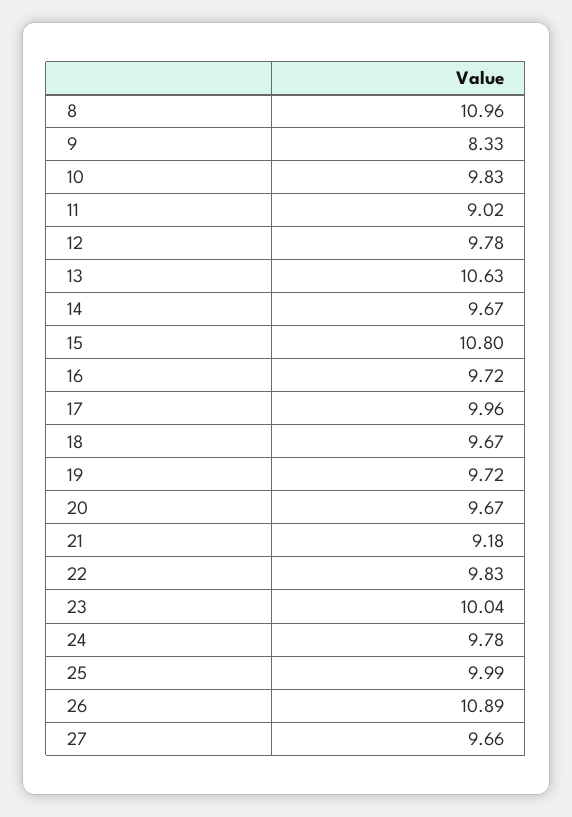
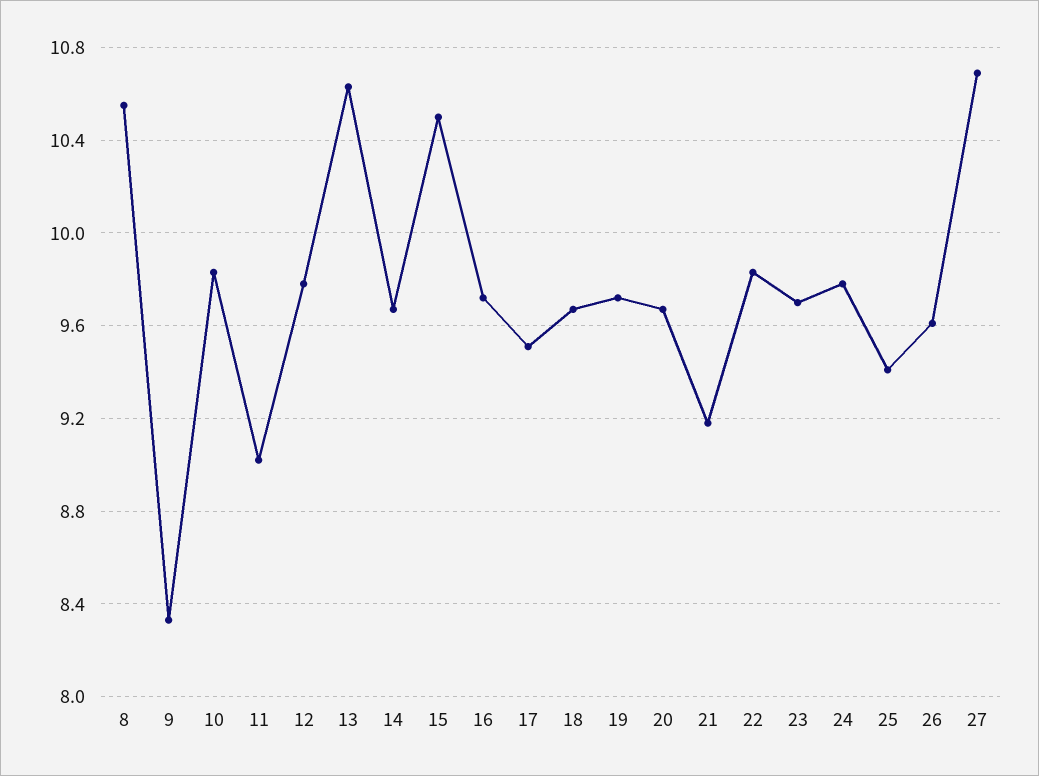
8: 10.96 -> 10.55
15: 10.8 -> 10.5
17: 9.96 -> 9.5
23: 10.04 -> 9.7
25: 9.99 -> 9.4
26: 10.89 -> 9.6
27: 9.66 -> 10.7

